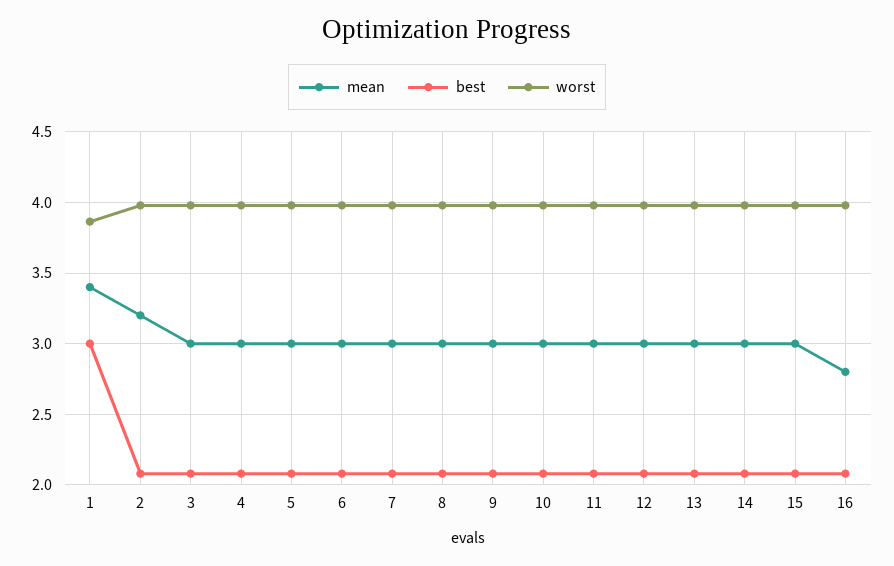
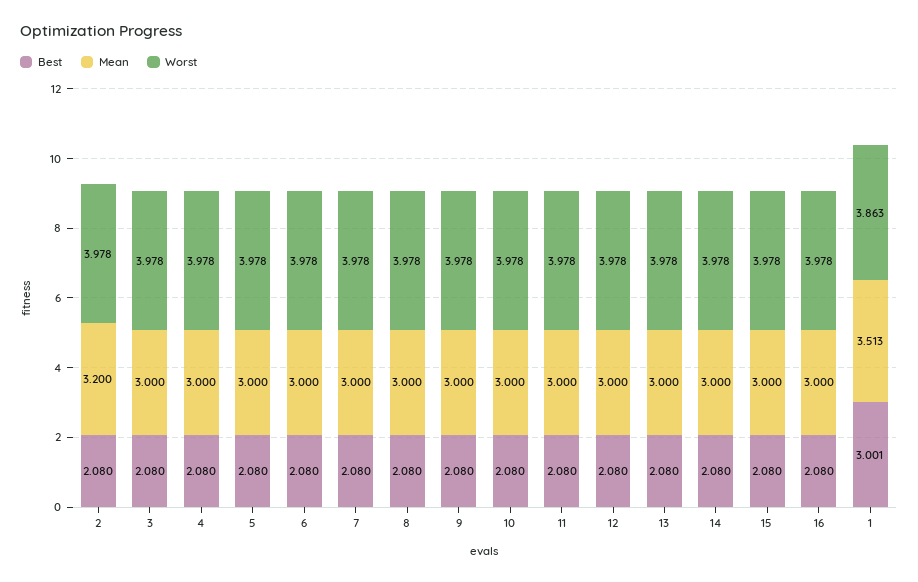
mean, 1: 3.4 -> 3.513
mean, 16: 2.8 -> 3

